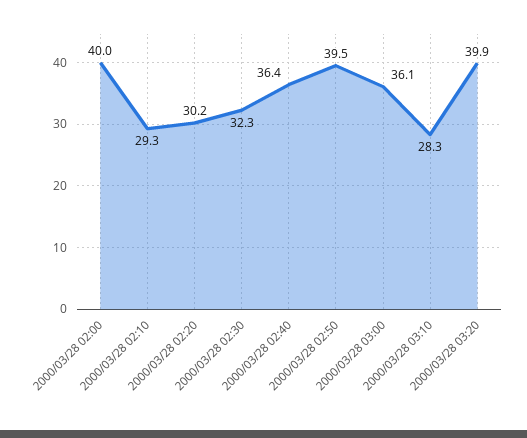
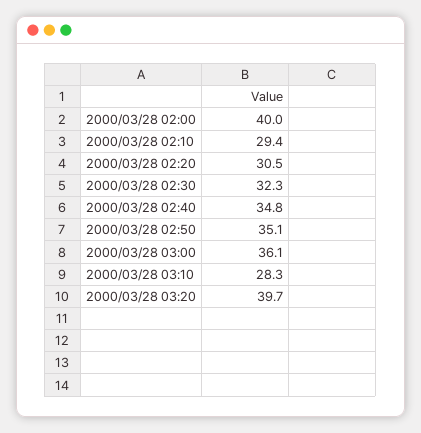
2000/03/28 02:10: 29.3 -> 29.4
2000/03/28 02:20: 30.2 -> 30.5
2000/03/28 02:40: 36.4 -> 34.8
2000/03/28 02:50: 39.5 -> 35.1
2000/03/28 03:20: 39.9 -> 39.7

